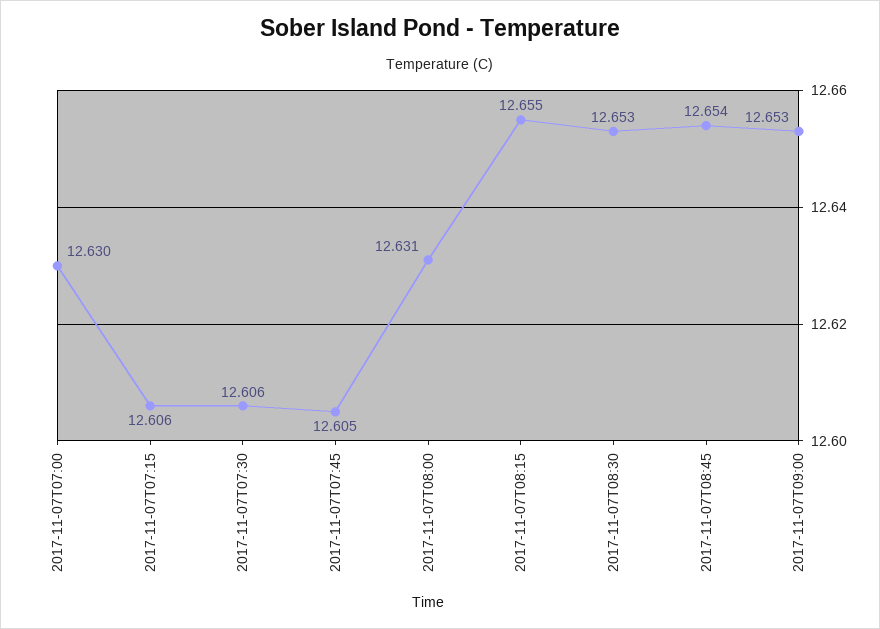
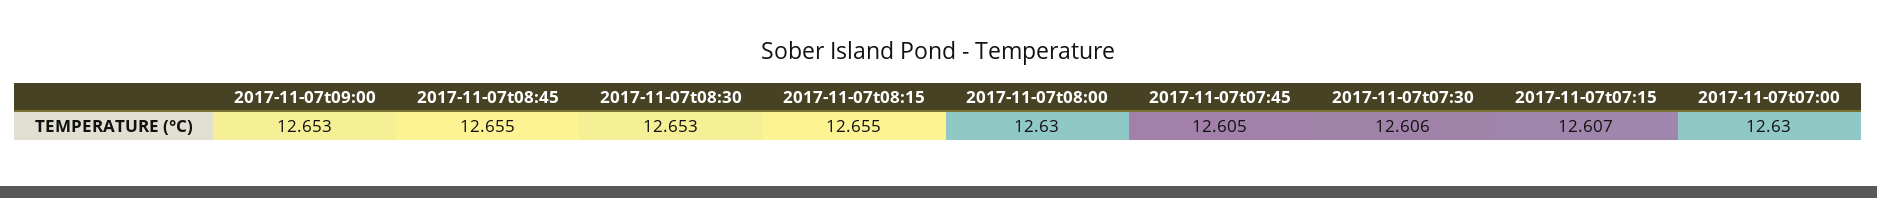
2017-11-07T07:15: 12.606 -> 12.607
2017-11-07T08:00: 12.631 -> 12.63
2017-11-07T08:45: 12.654 -> 12.655

